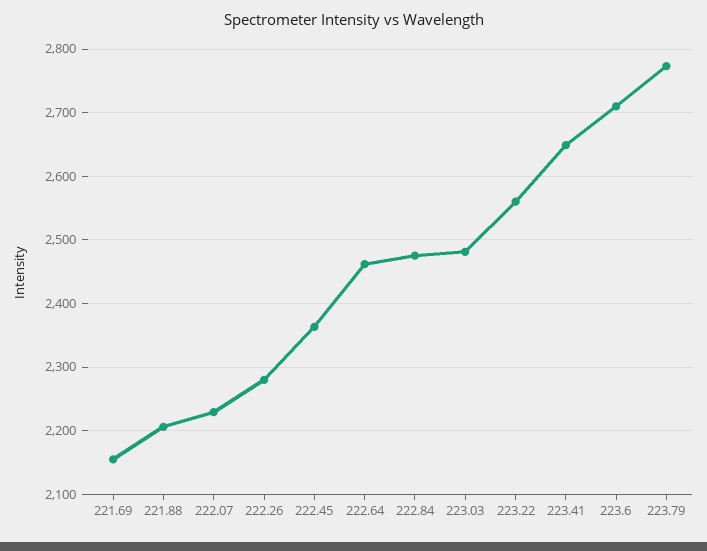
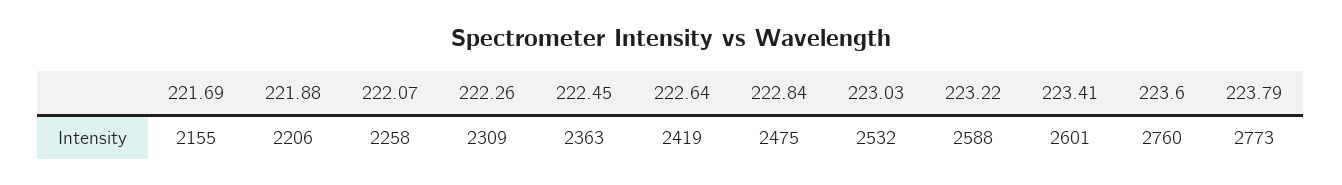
222.07: 2230 -> 2258
222.26: 2280 -> 2309
222.64: 2460 -> 2419
223.03: 2480 -> 2532
223.22: 2560 -> 2588
223.41: 2650 -> 2601
223.6: 2710 -> 2760

